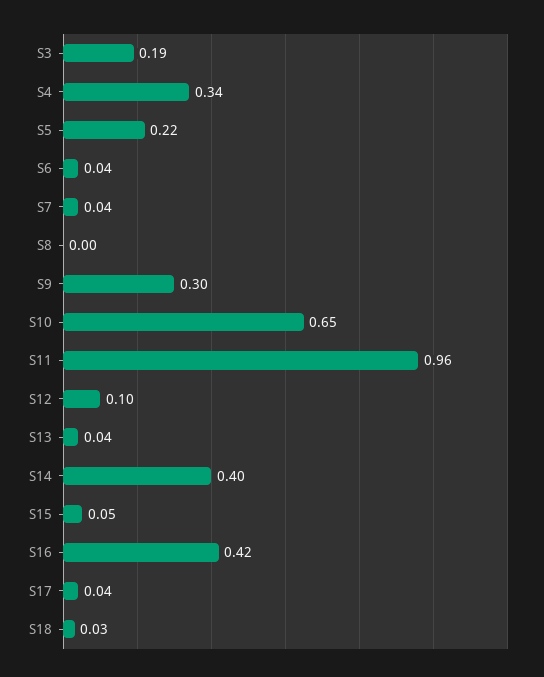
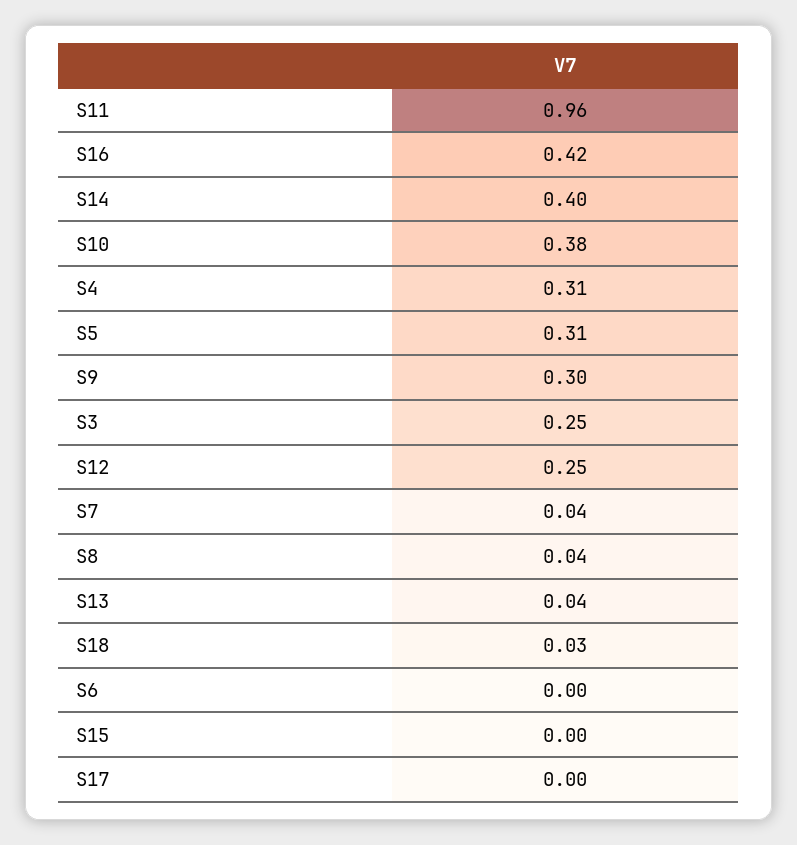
S3: 0.19 -> 0.25
S4: 0.34 -> 0.31
S5: 0.22 -> 0.31
S6: 0.04 -> 0
S8: 0 -> 0.04
S10: 0.65 -> 0.38
S12: 0.1 -> 0.25
S15: 0.05 -> 0
S17: 0.04 -> 0

